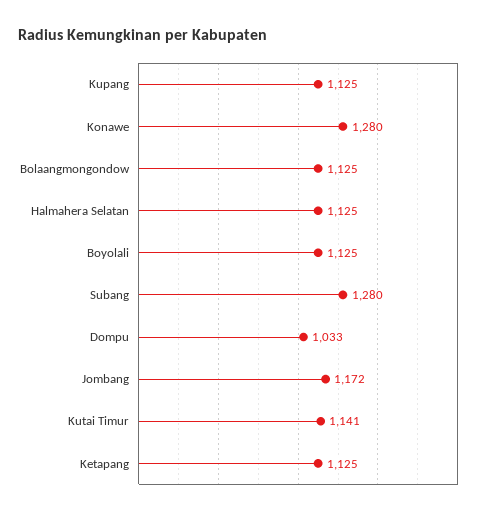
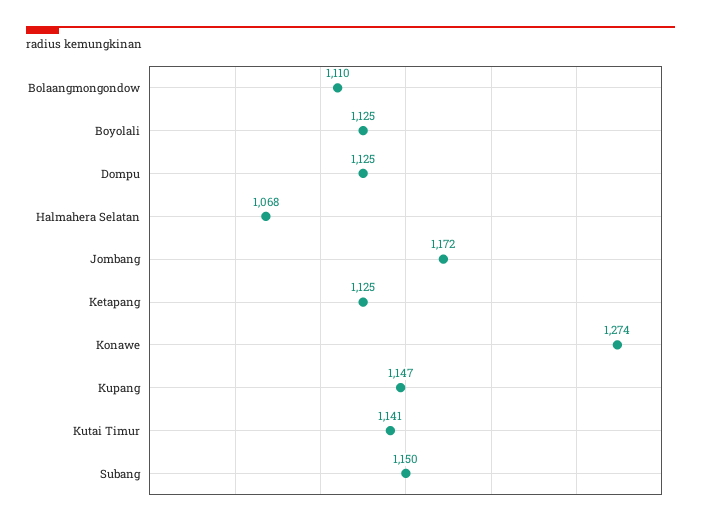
Kupang: 1125 -> 1147
Konawe: 1280 -> 1274
Bolaangmongondow: 1125 -> 1110
Halmahera Selatan: 1125 -> 1068
Subang: 1280 -> 1150
Dompu: 1033 -> 1125

